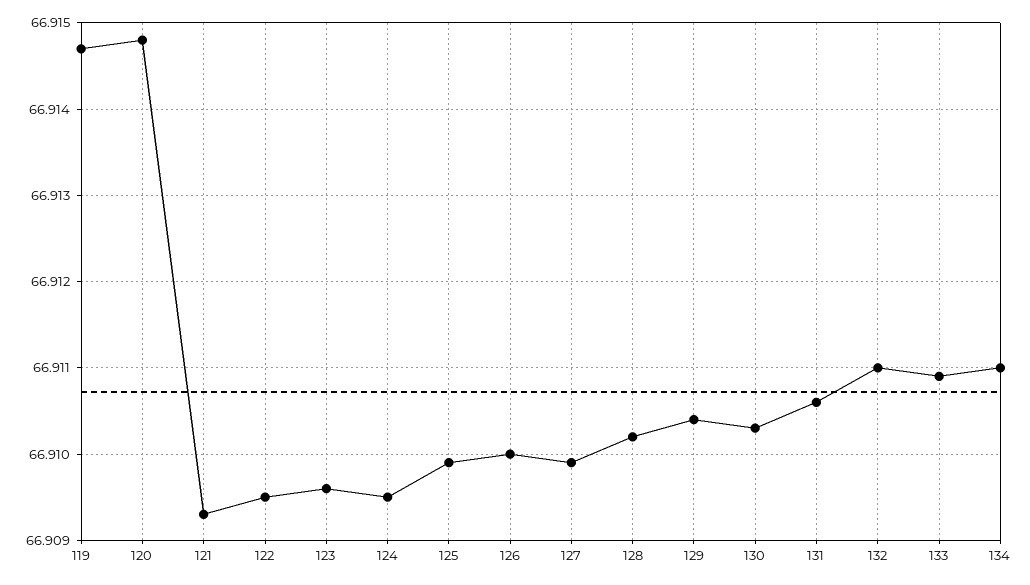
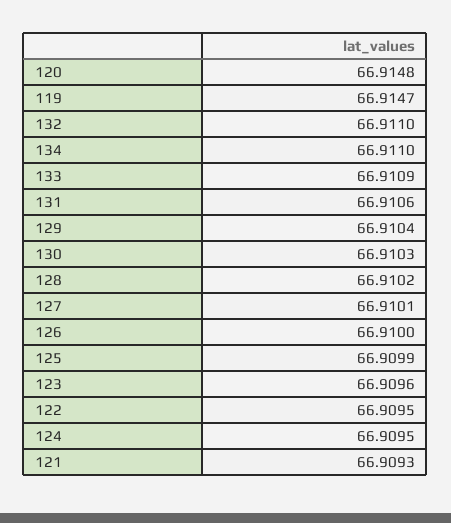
127: 66.9099 -> 66.9101

